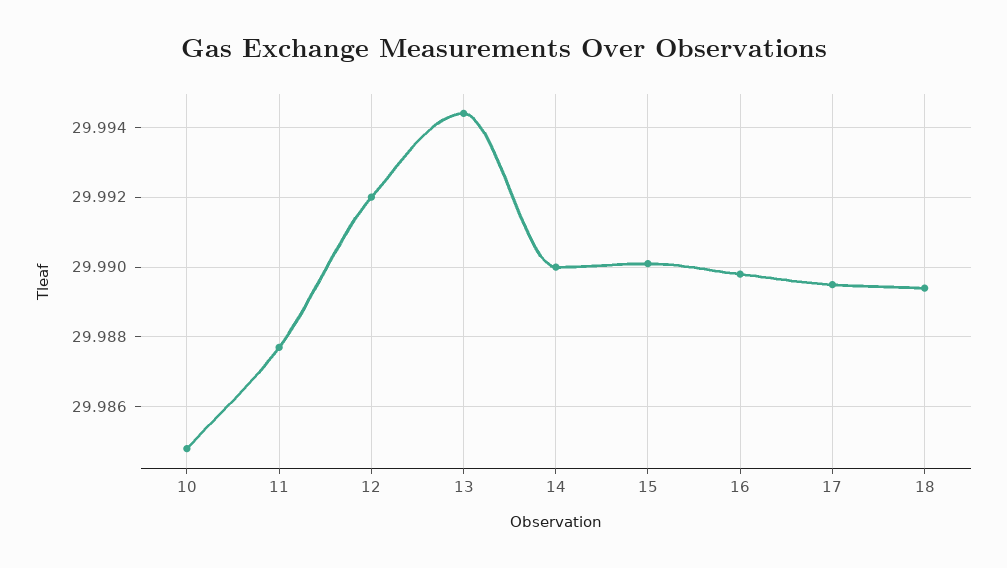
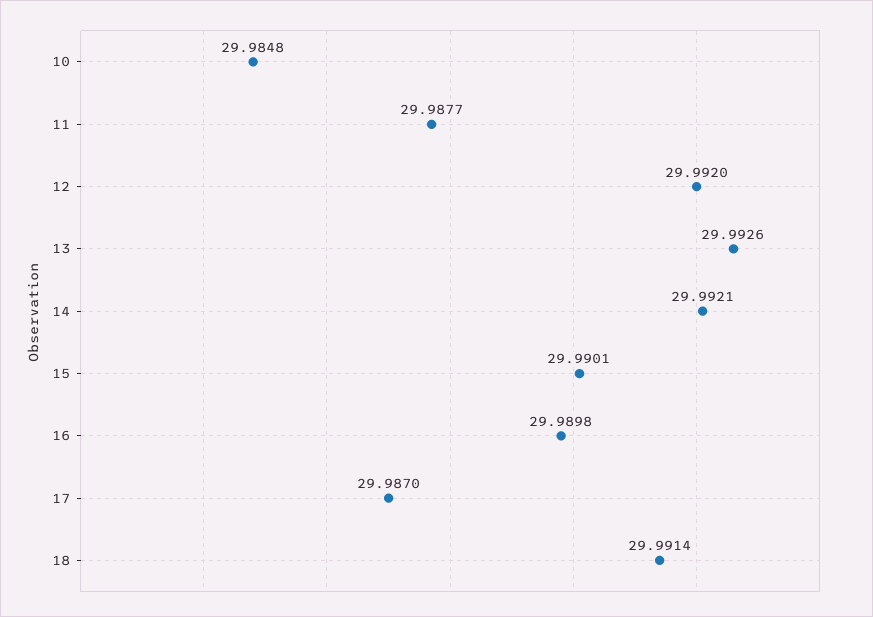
13: 29.9945 -> 29.9926
14: 29.99 -> 29.9921
17: 29.9895 -> 29.987
18: 29.9895 -> 29.9914

